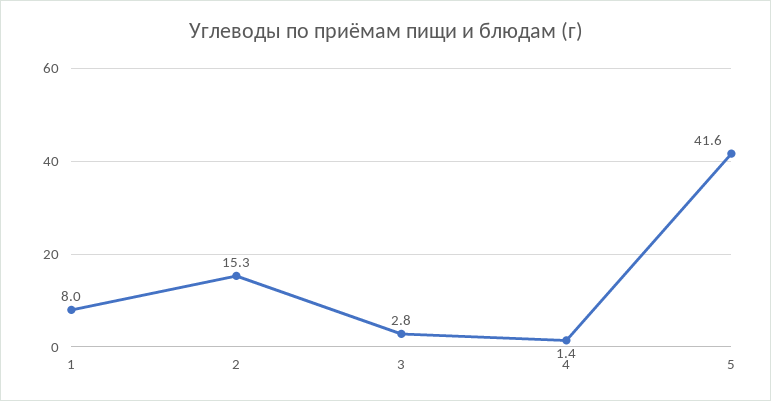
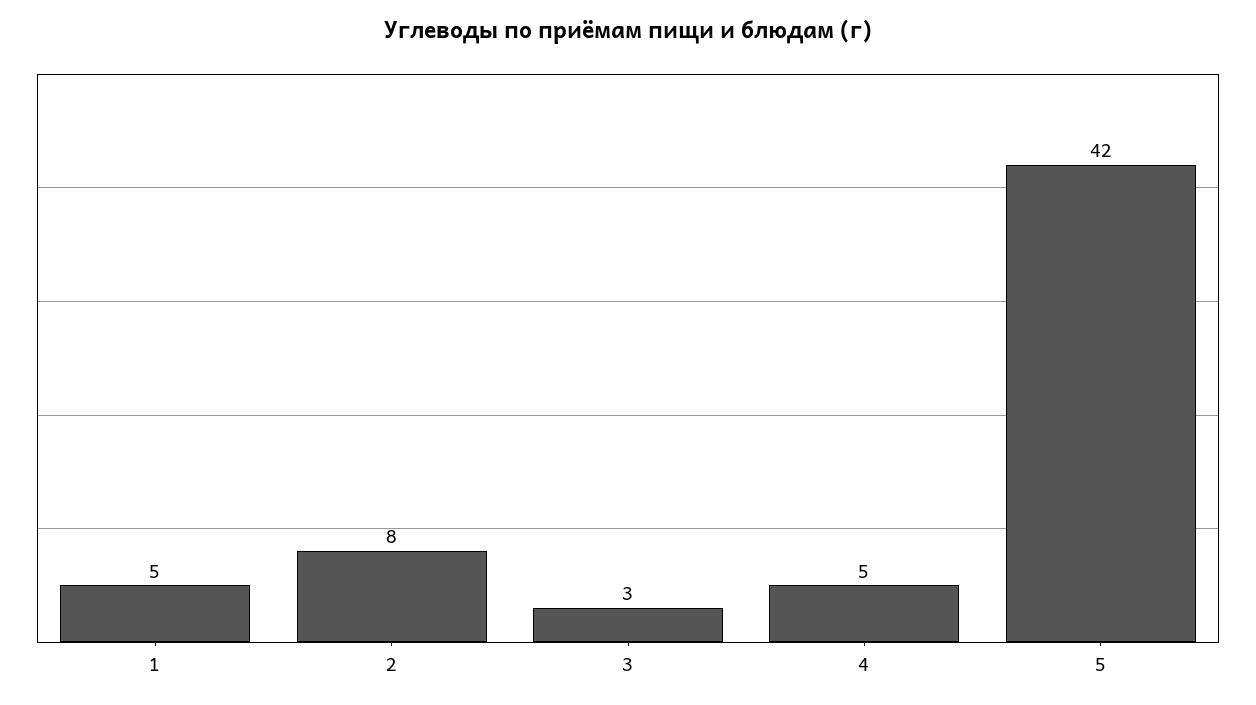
1: 8 -> 5
2: 15.3 -> 8
4: 1.4 -> 5

